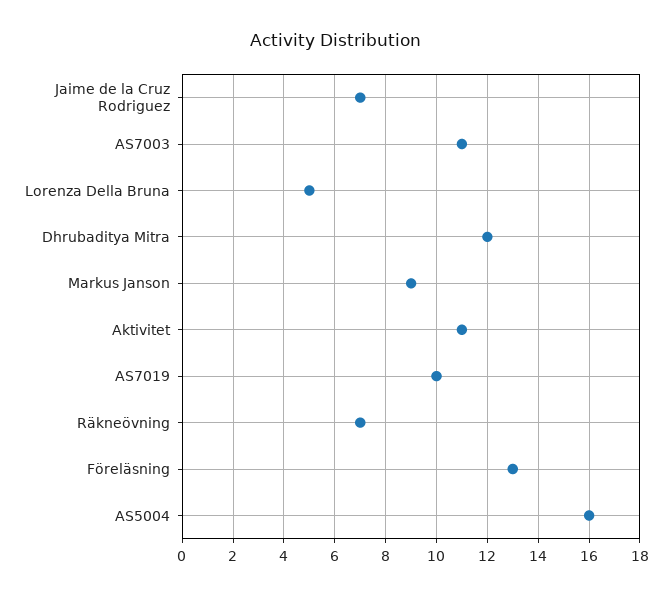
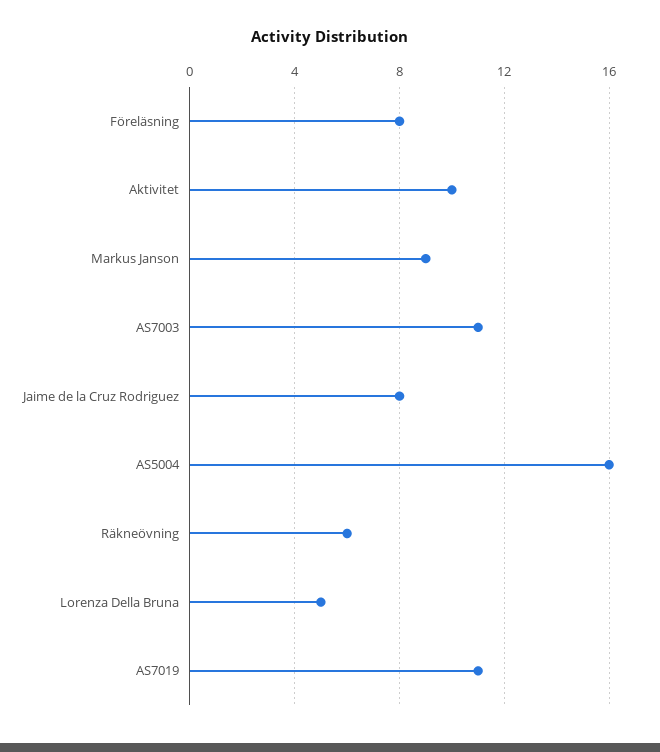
Jaime de la Cruz Rodriguez: 7 -> 8
Dhrubaditya Mitra: 12 -> none
Aktivitet: 11 -> 10
AS7019: 10 -> 11
Räkneövning: 7 -> 6
Föreläsning: 13 -> 8

